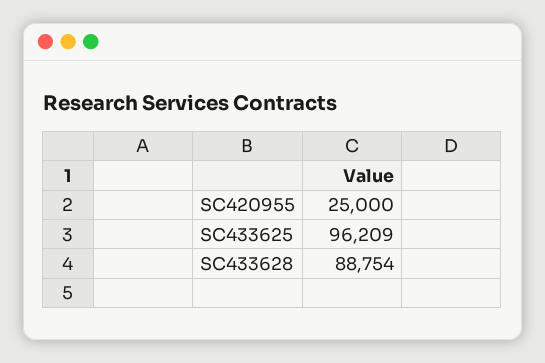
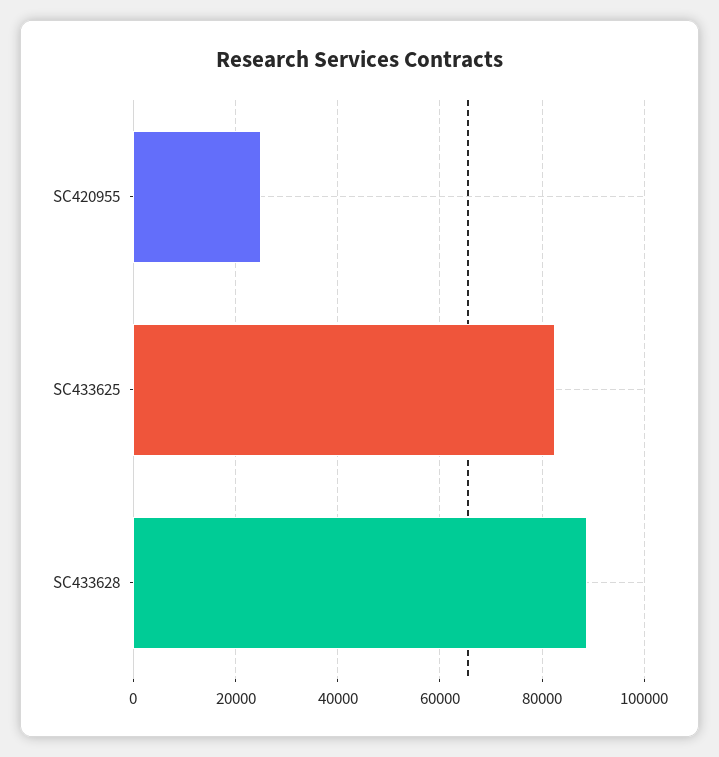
SC433625: 96209 -> 82000

